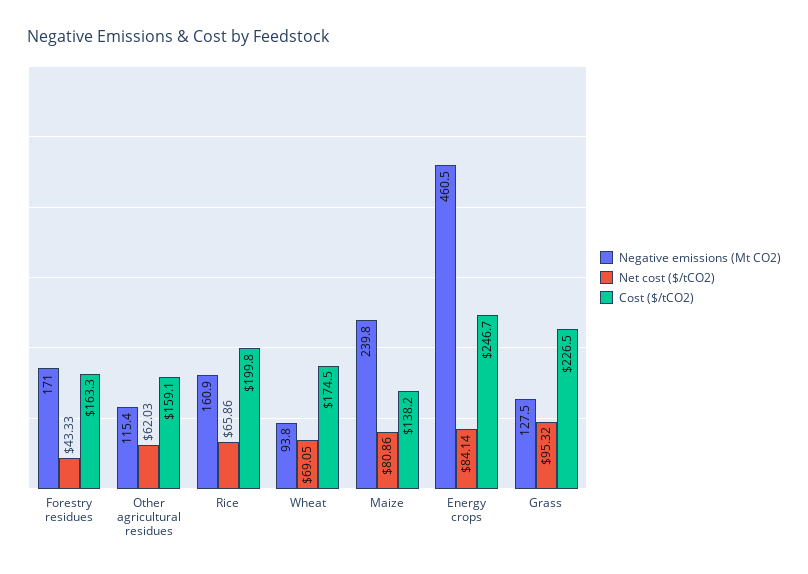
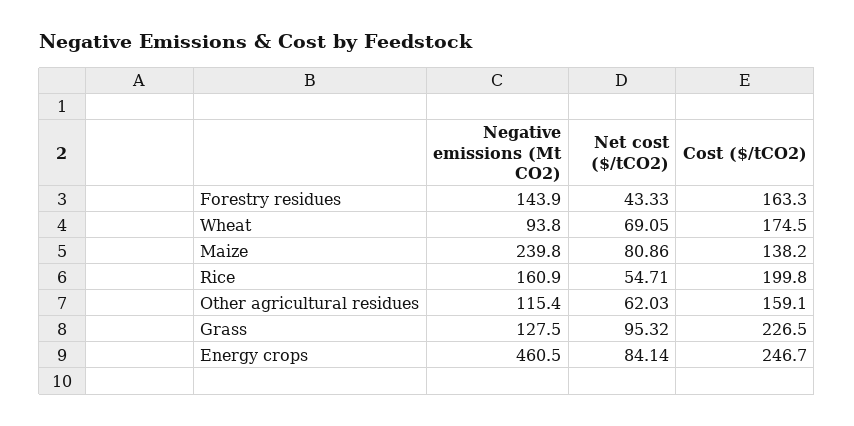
Negative emissions (Mt CO2), Forestry residues: 171 -> 143.9
Net cost ($/tCO2), Rice: 65.86 -> 54.71

